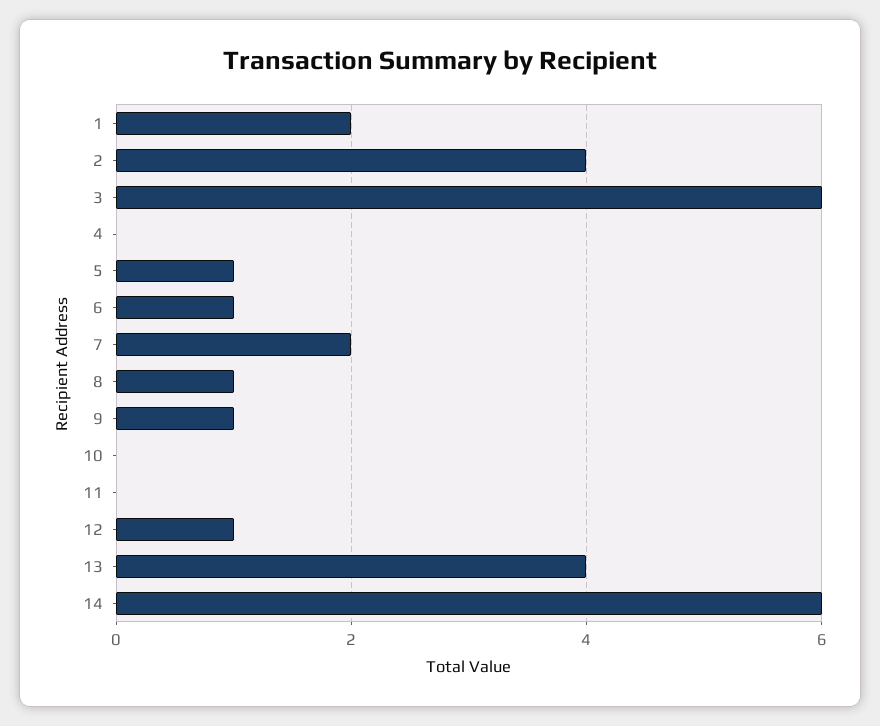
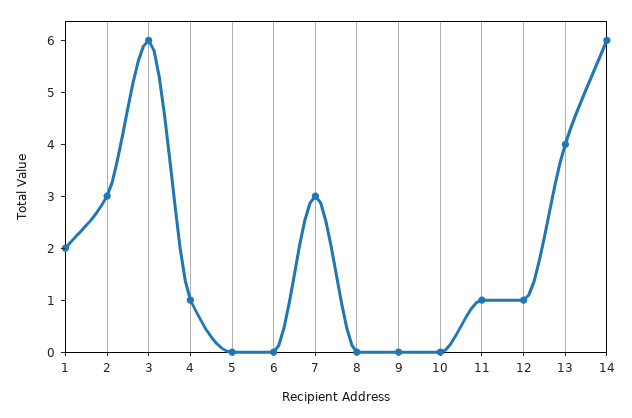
2: 4 -> 3
4: 0 -> 1
5: 1 -> 0
6: 1 -> 0
7: 2 -> 3
8: 1 -> 0
9: 1 -> 0
11: 0 -> 1

